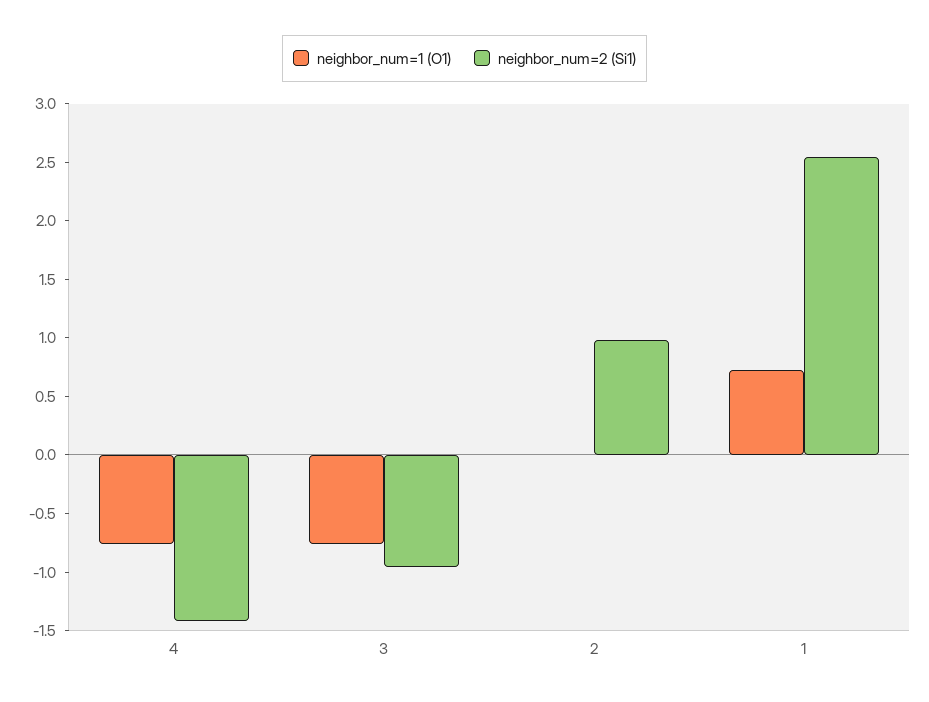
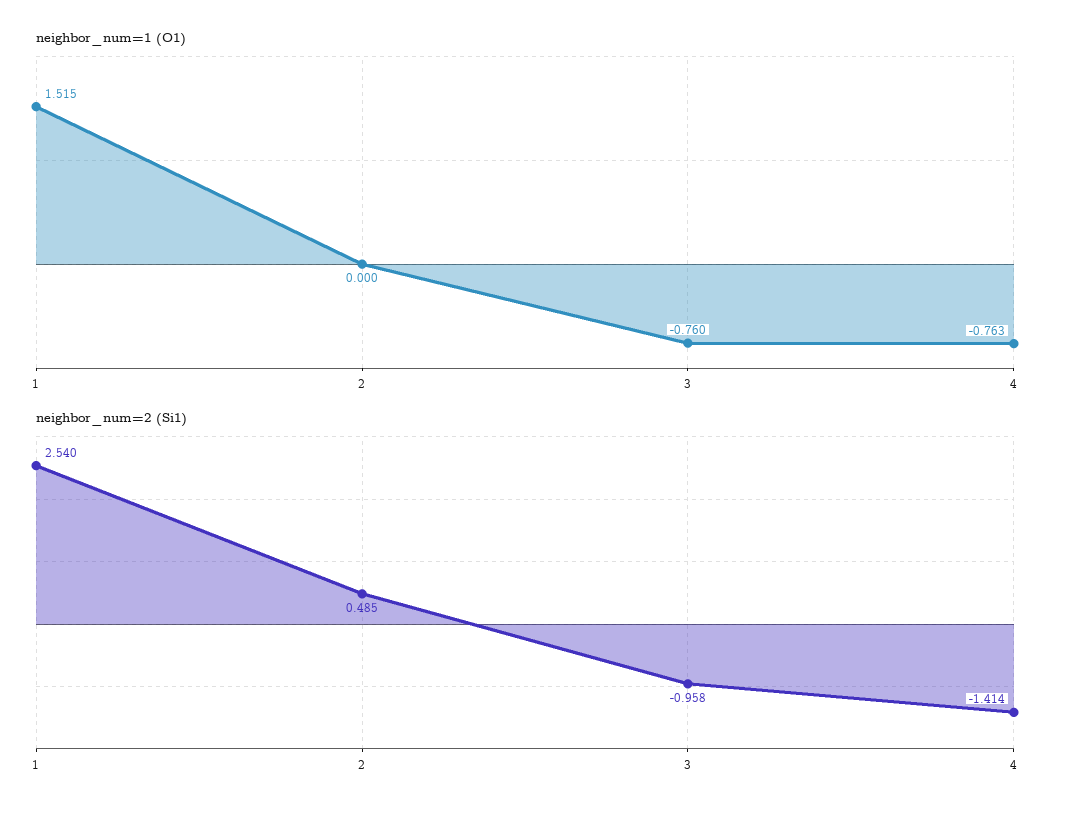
neighbor_num=2 (Si1), 2: 1 -> 0.485
neighbor_num=1 (O1), 1: 0.7 -> 1.515

